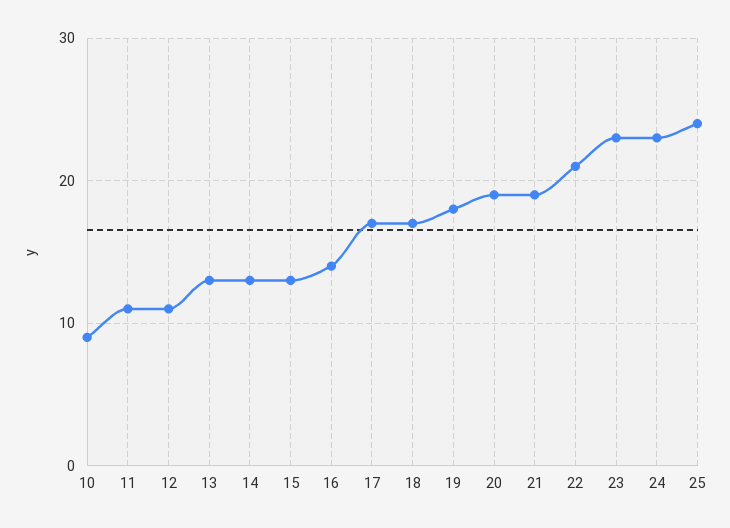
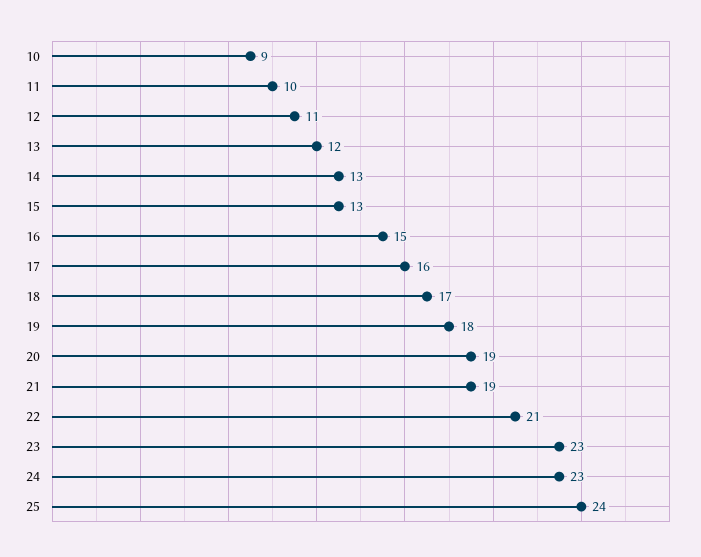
11: 11 -> 10
13: 13 -> 12
16: 14 -> 15
17: 17 -> 16

